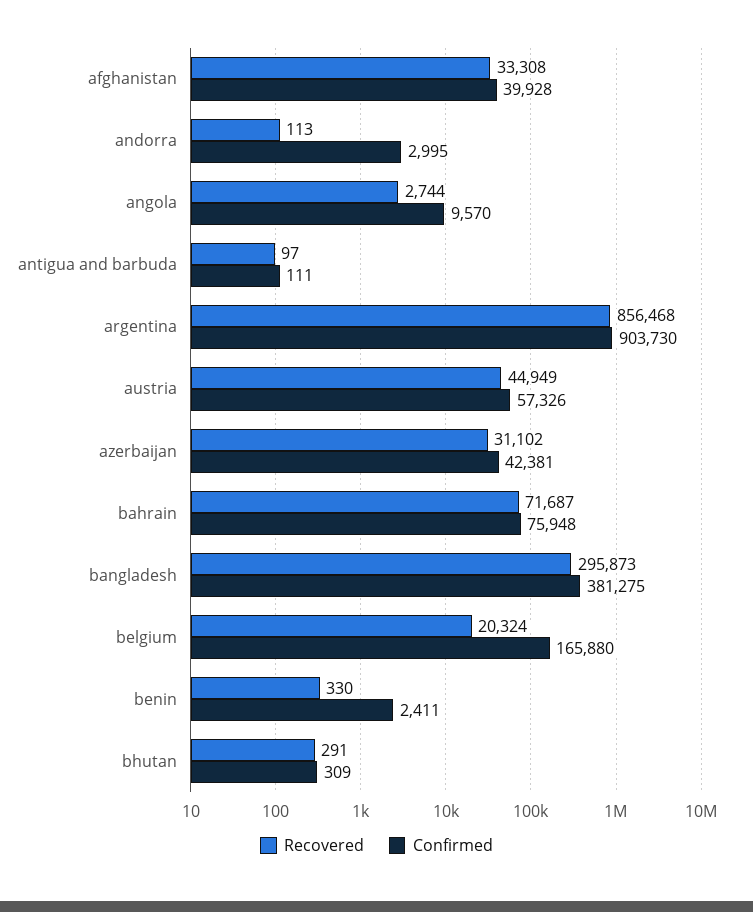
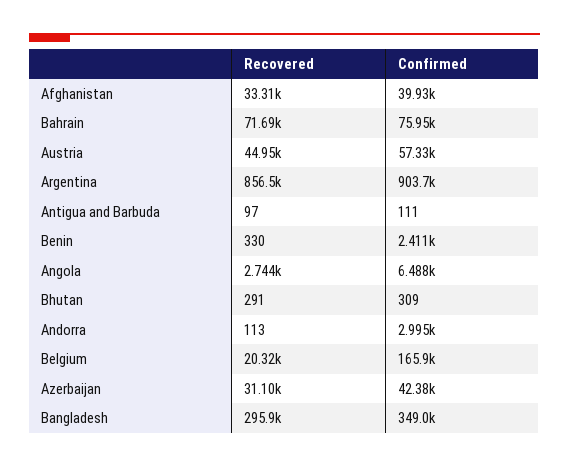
Confirmed, angola: 9570 -> 6488
Confirmed, bangladesh: 381275 -> 349000

